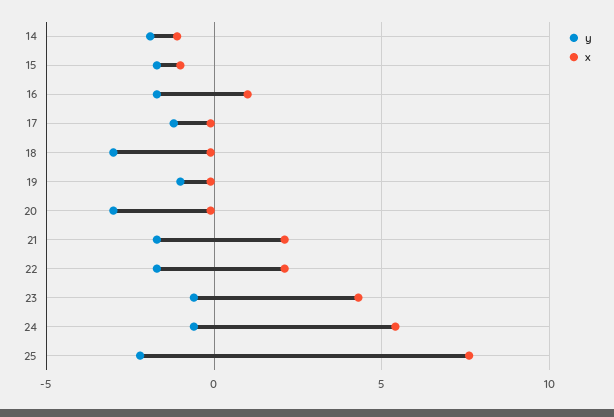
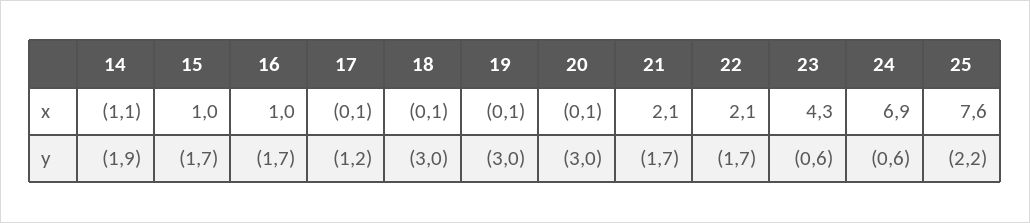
x, 15: -1 -> 1
y, 19: -1 -> -3
x, 24: 5.5 -> 6.9

